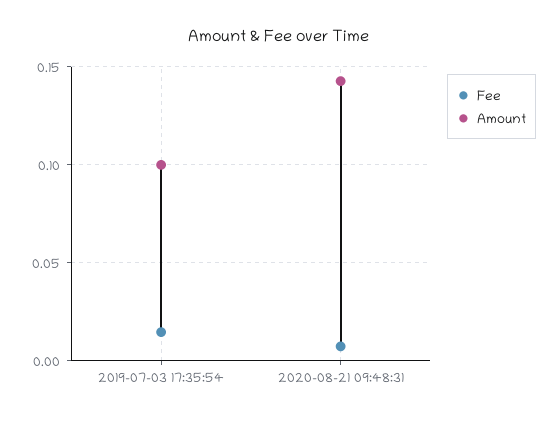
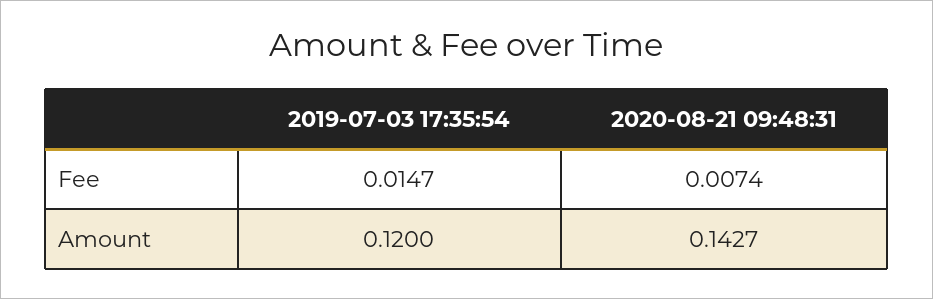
Amount, 2019-07-03 17:35:54: 0.1 -> 0.12

